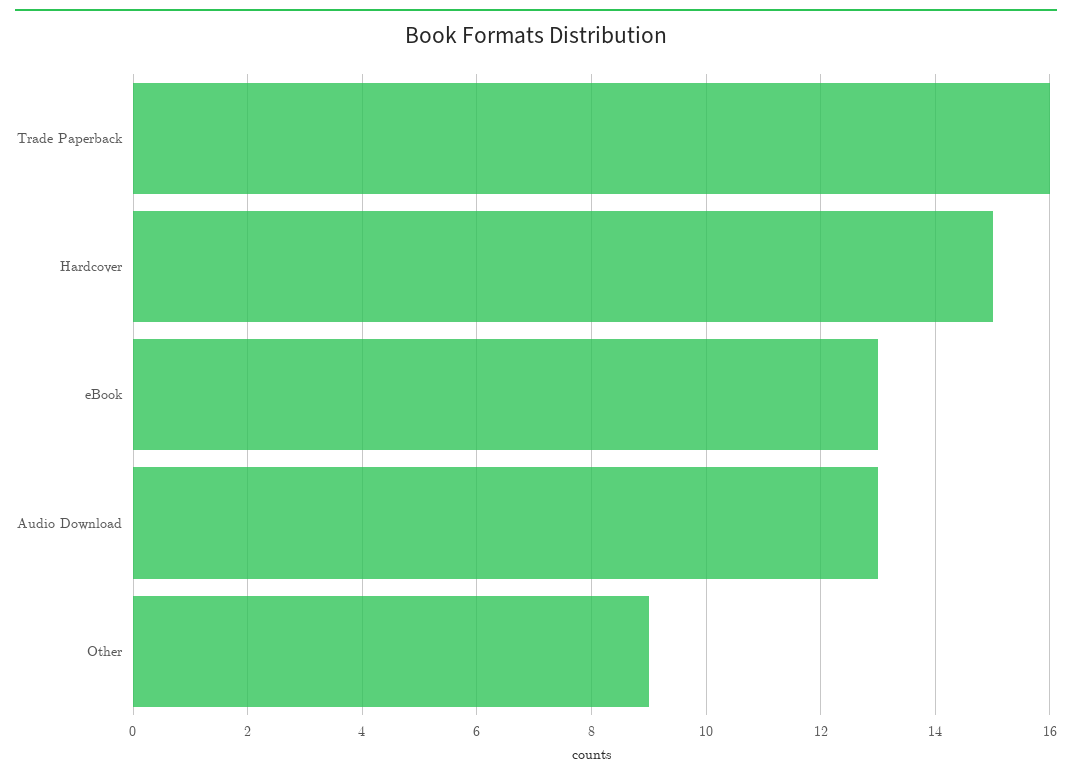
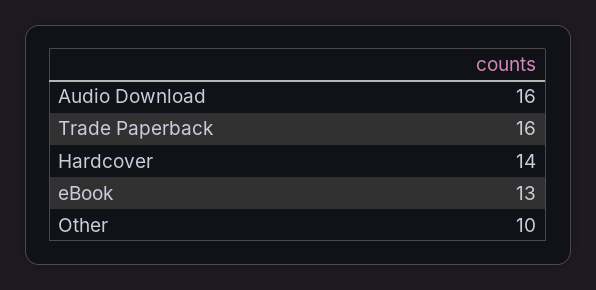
Hardcover: 15 -> 14
Audio Download: 13 -> 16
Other: 9 -> 10

